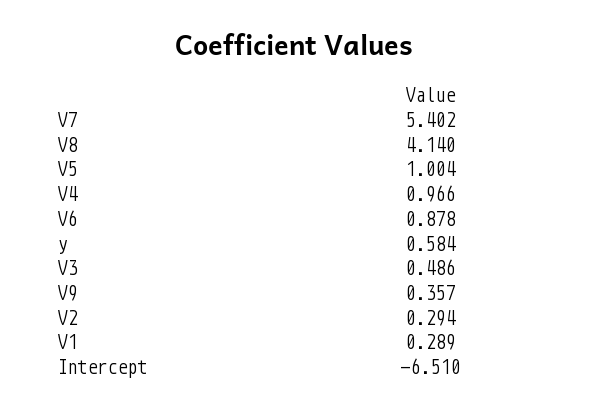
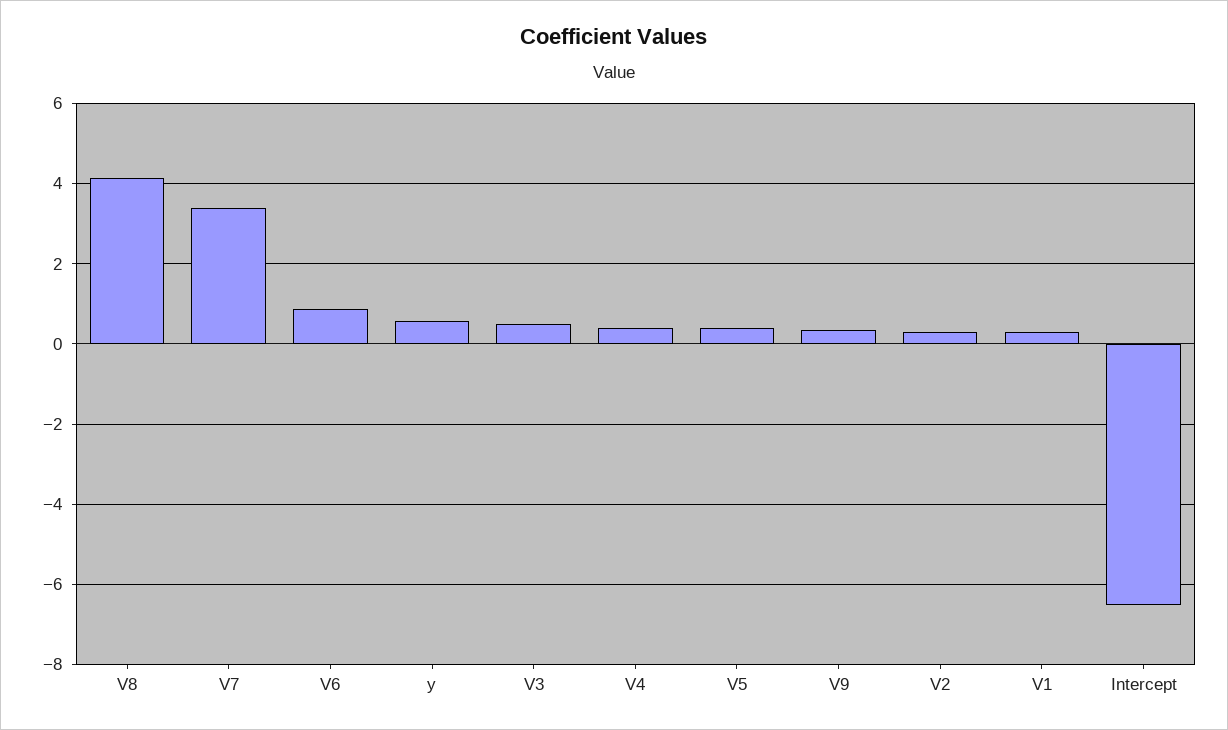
V7: 5.402 -> 3.4
V5: 1.004 -> 0.4
V4: 0.966 -> 0.4

